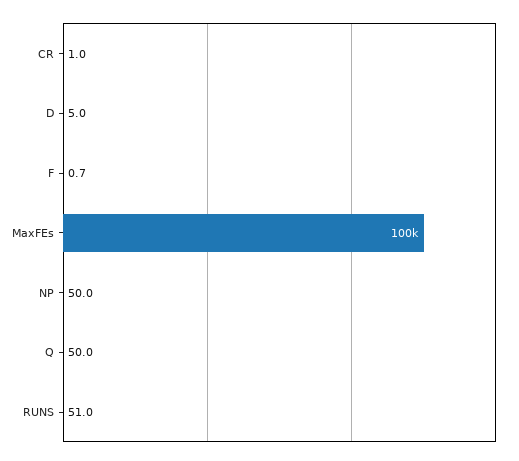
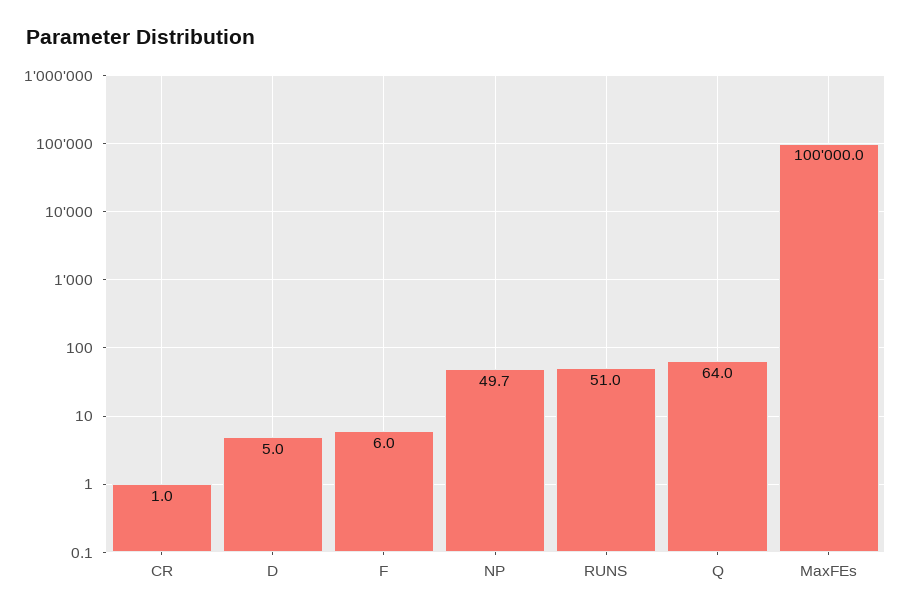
F: 0.7 -> 6
NP: 50 -> 49.7
Q: 50 -> 64

